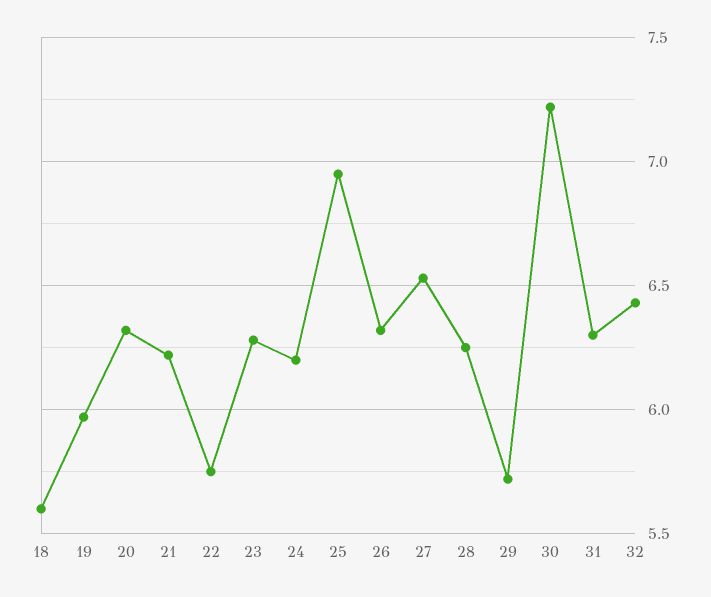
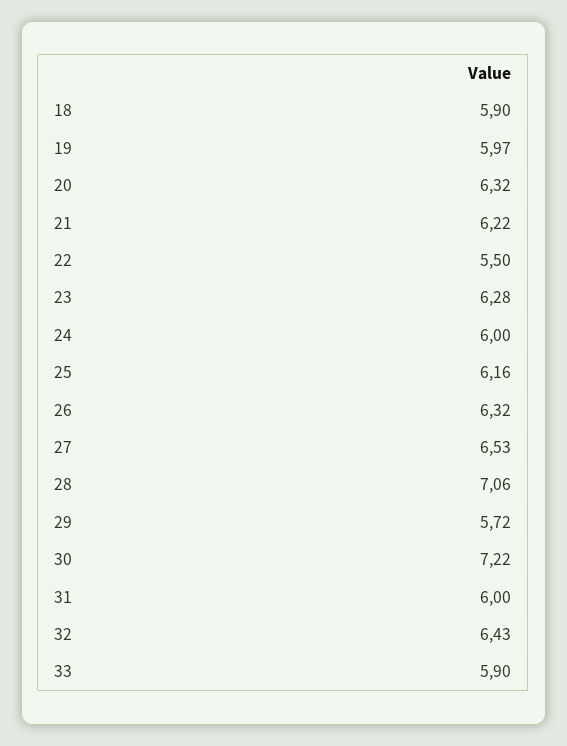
18: 5.6 -> 5.9
22: 5.75 -> 5.5
24: 6.2 -> 6
25: 6.95 -> 6.16
28: 6.25 -> 7.06
31: 6.3 -> 6
33: none -> 5.9

